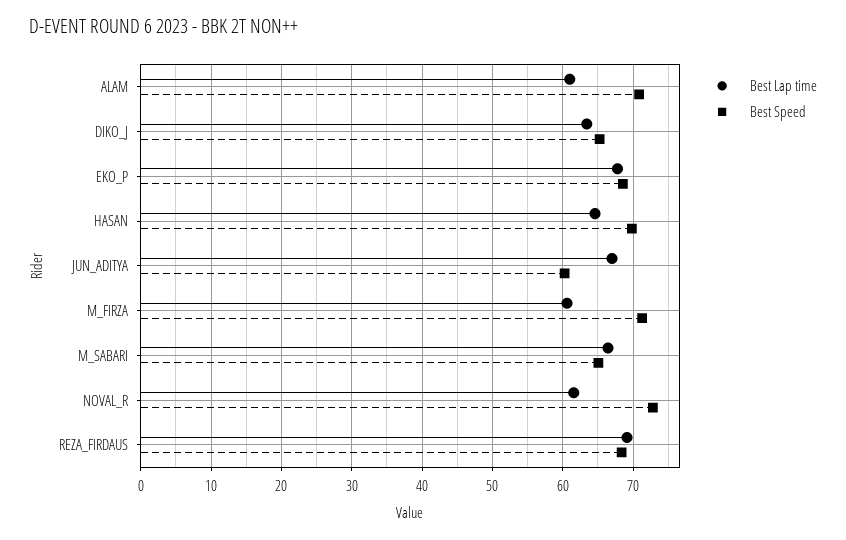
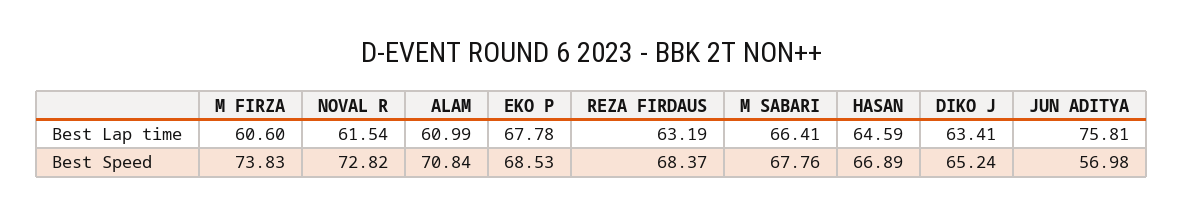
Best Speed, HASAN: 70 -> 66.89
Best Lap time, JUN_ADITYA: 67 -> 75.81
Best Speed, JUN_ADITYA: 60 -> 56.98
Best Speed, M_FIRZA: 71 -> 73.83
Best Speed, M_SABARI: 65 -> 67.76
Best Lap time, REZA_FIRDAUS: 69 -> 63.19

